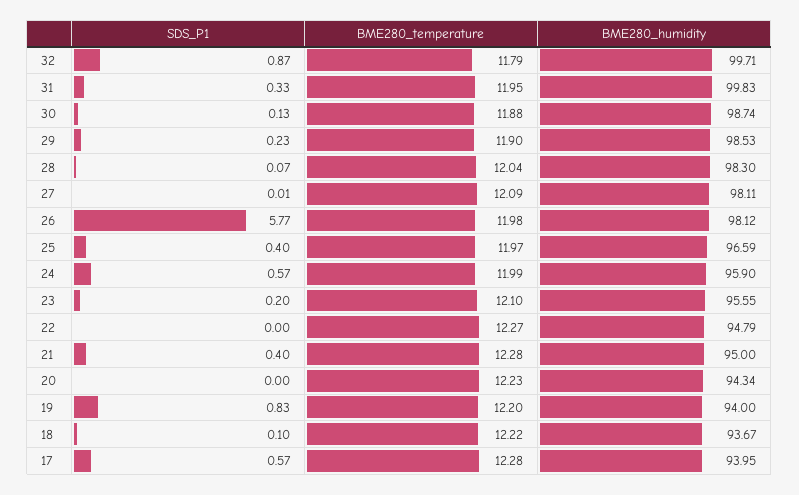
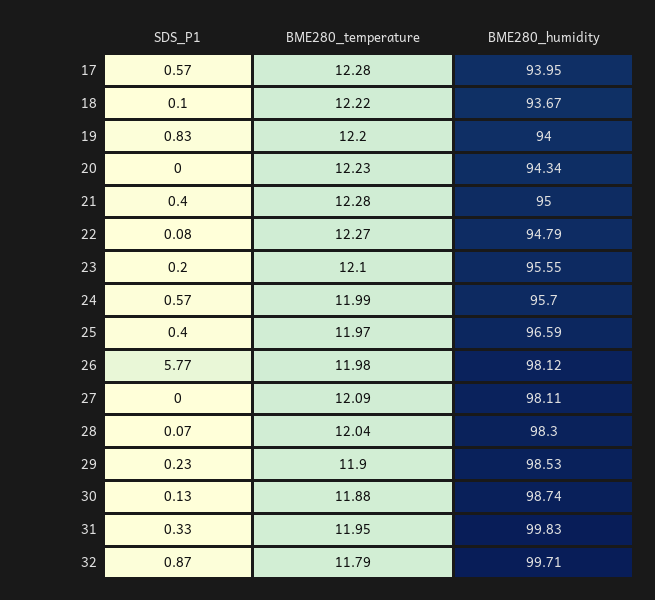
SDS_P1, 27: 0.01 -> 0
BME280_humidity, 24: 95.9 -> 95.7
SDS_P1, 22: 0 -> 0.08

